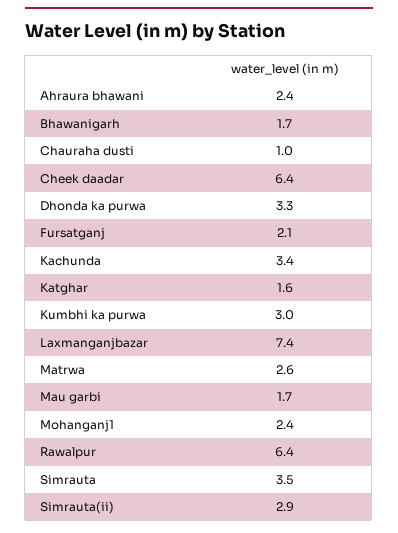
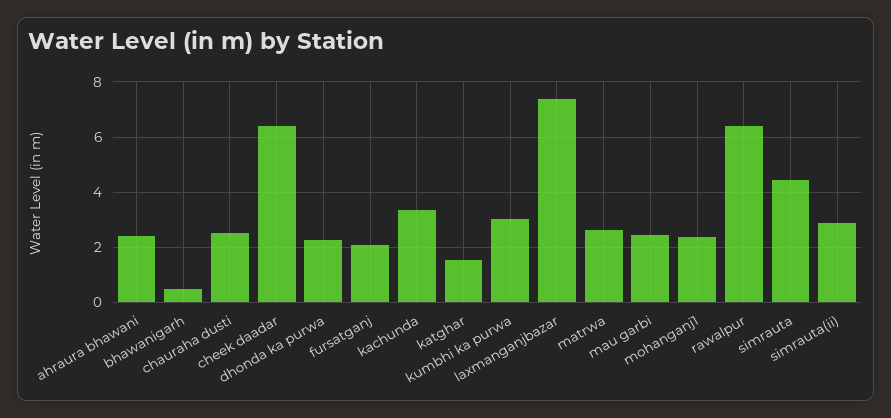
Bhawanigarh: 1.7 -> 0.5
Chauraha dusti: 1 -> 2.5
Dhonda ka purwa: 3.3 -> 2.25
Mau garbi: 1.7 -> 2.5
Simrauta: 3.5 -> 4.5

